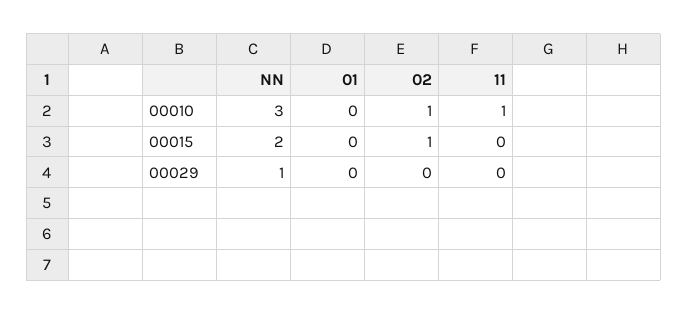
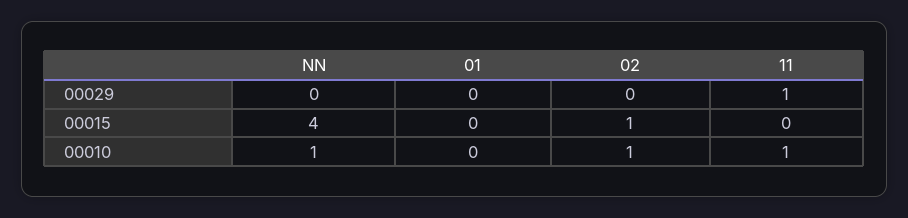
NN, 00010: 3 -> 1
NN, 00015: 2 -> 4
NN, 00029: 1 -> 0
11, 00029: 0 -> 1

